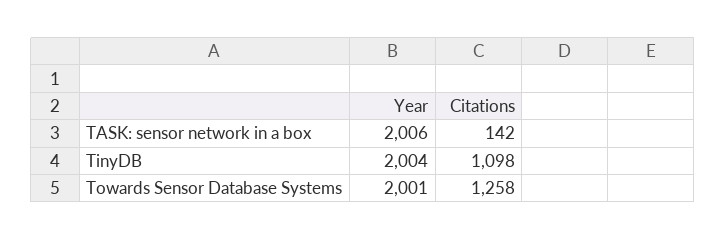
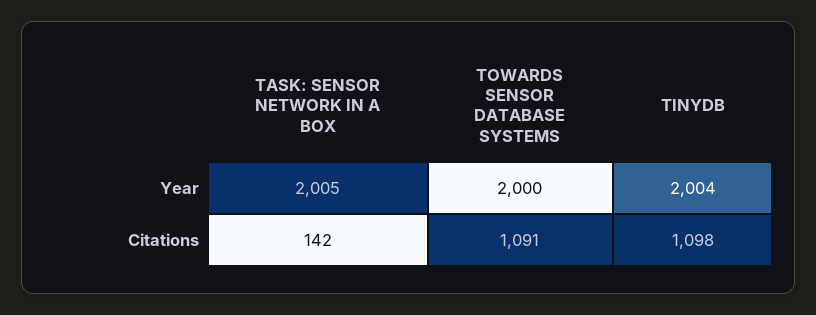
Year, TASK: sensor network in a box: 2006 -> 2005
Year, Towards Sensor Database Systems: 2001 -> 2000
Citations, Towards Sensor Database Systems: 1258 -> 1091

